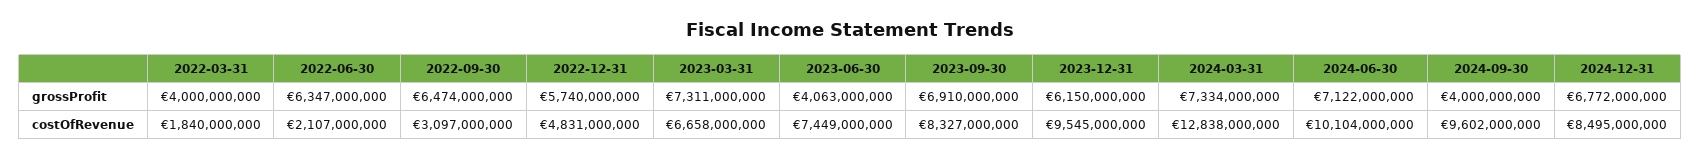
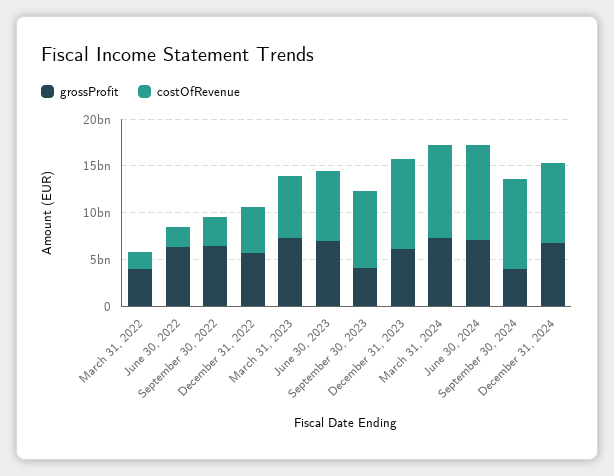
grossProfit, 2023-06-30: 4063000000 -> 7000000000
grossProfit, 2023-09-30: 6910000000 -> 4000000000
costOfRevenue, 2024-03-31: 12838000000 -> 10000000000

